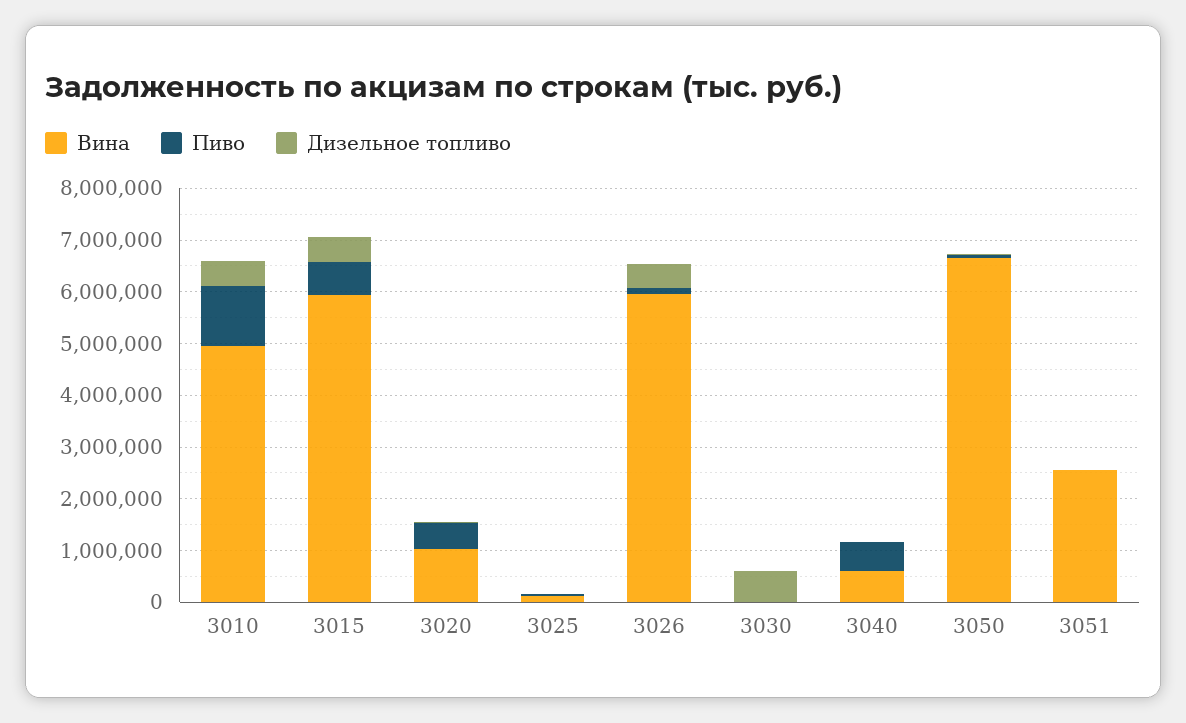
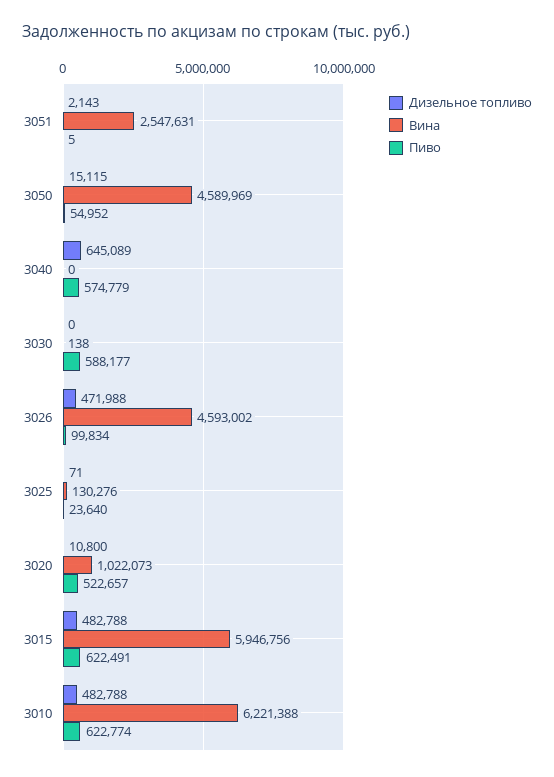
Вина, 3010: 5000000 -> 6221388
Пиво, 3010: 1200000 -> 622774
Вина, 3026: 6000000 -> 4593002
Пиво, 3030: 0 -> 588177
Дизельное топливо, 3030: 600000 -> 0
Вина, 3040: 600000 -> 0
Дизельное топливо, 3040: 0 -> 645089
Вина, 3050: 6600000 -> 4589969

